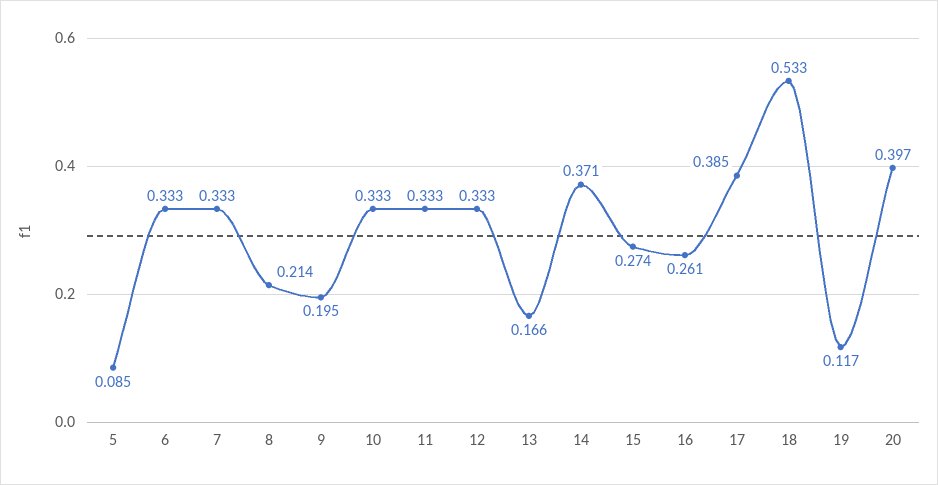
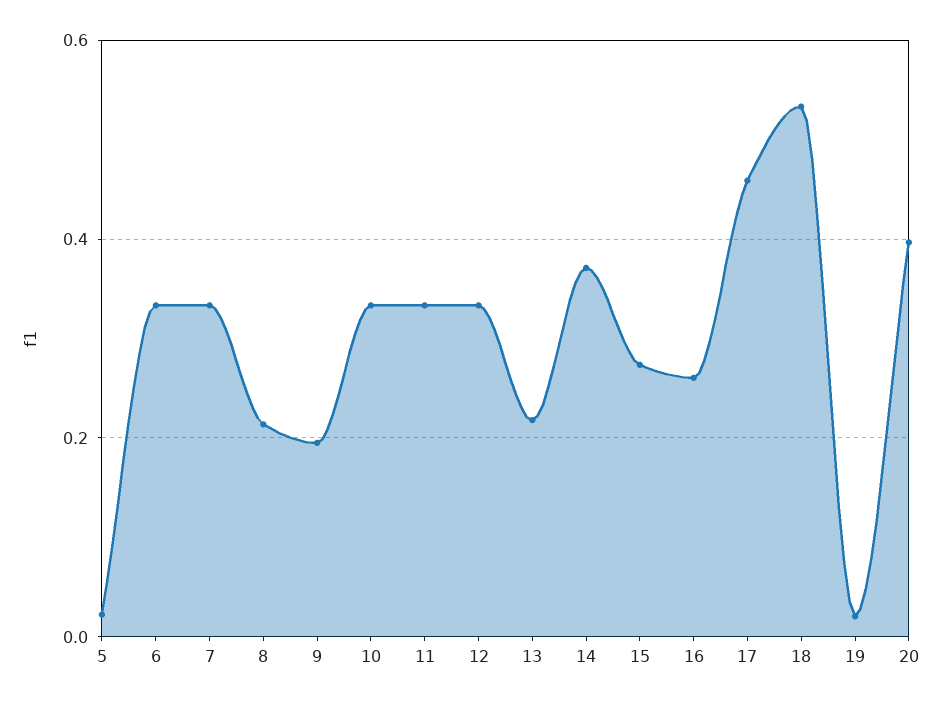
5: 0.085 -> 0.02
13: 0.166 -> 0.22
17: 0.385 -> 0.46
19: 0.117 -> 0.02

